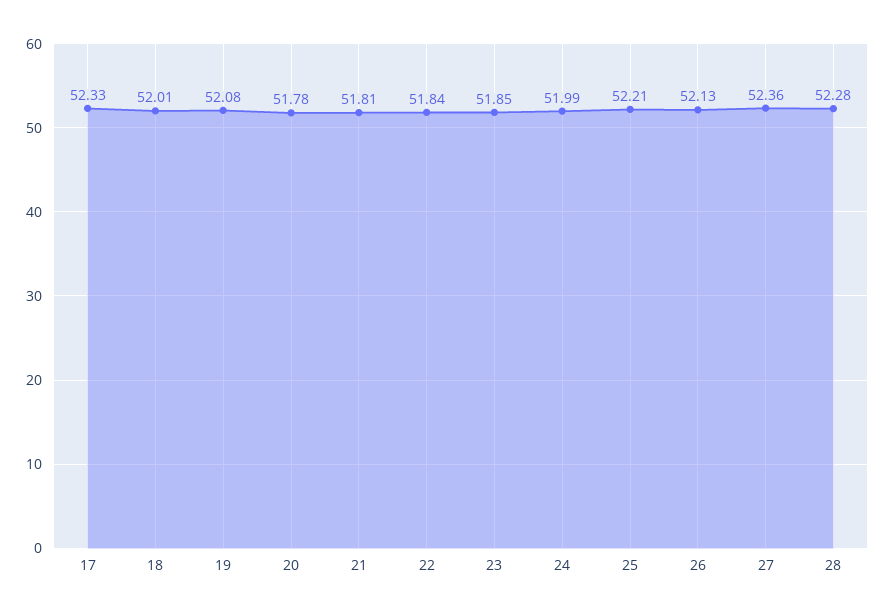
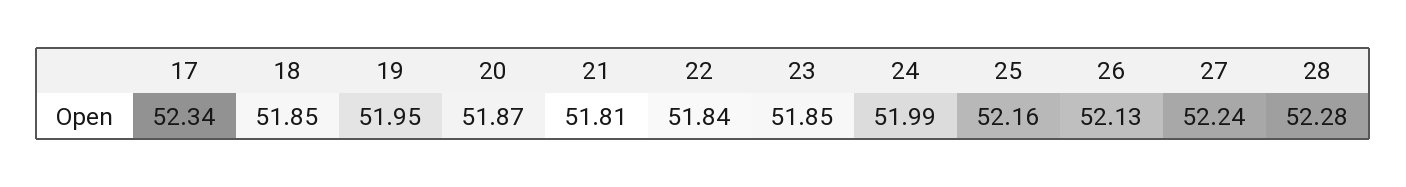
17: 52.33 -> 52.34
18: 52.01 -> 51.85
19: 52.08 -> 51.95
20: 51.78 -> 51.87
25: 52.21 -> 52.16
27: 52.36 -> 52.24

